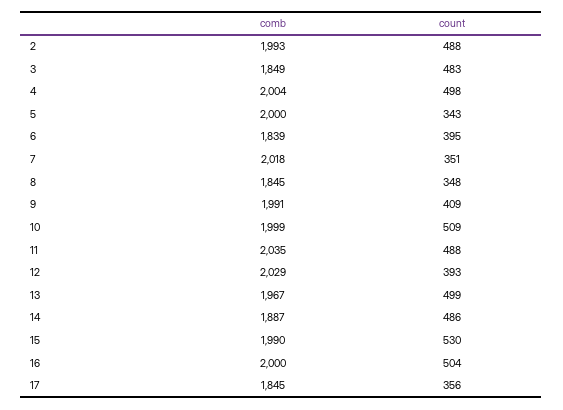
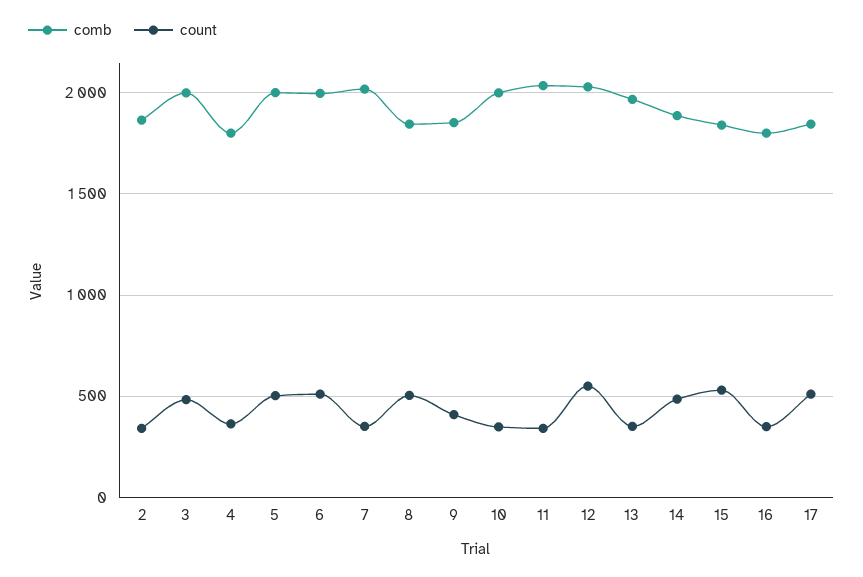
comb, 2: 1993 -> 1850
count, 2: 488 -> 350
comb, 3: 1849 -> 2000
comb, 4: 2004 -> 1800
count, 4: 498 -> 350
count, 5: 343 -> 500
comb, 6: 1839 -> 2000
count, 6: 395 -> 500
count, 8: 348 -> 500
comb, 9: 1991 -> 1850
count, 10: 509 -> 350
count, 11: 488 -> 350
count, 12: 393 -> 550
count, 13: 499 -> 350
comb, 15: 1990 -> 1850
comb, 16: 2000 -> 1800
count, 16: 504 -> 350
count, 17: 356 -> 500

